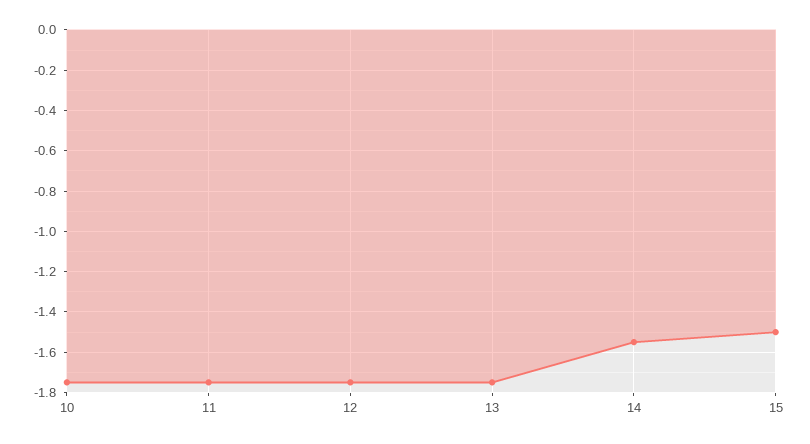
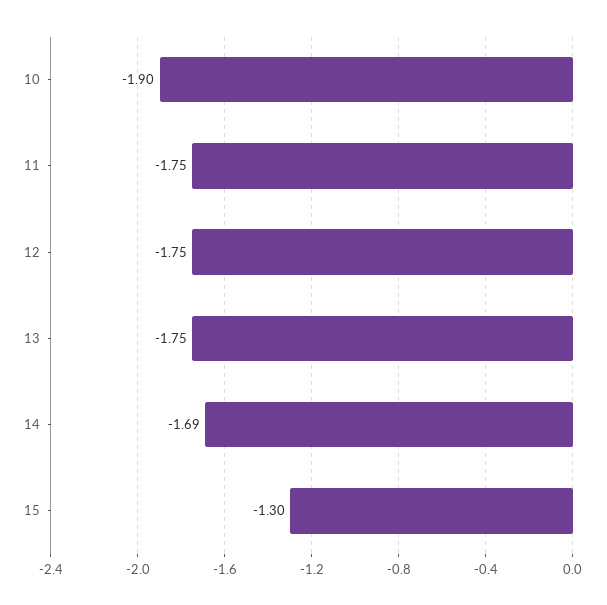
10: -1.75 -> -1.9
14: -1.55 -> -1.69
15: -1.5 -> -1.3

